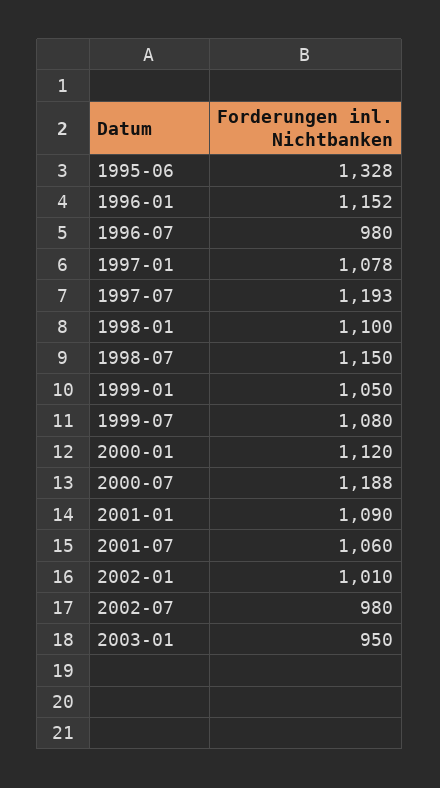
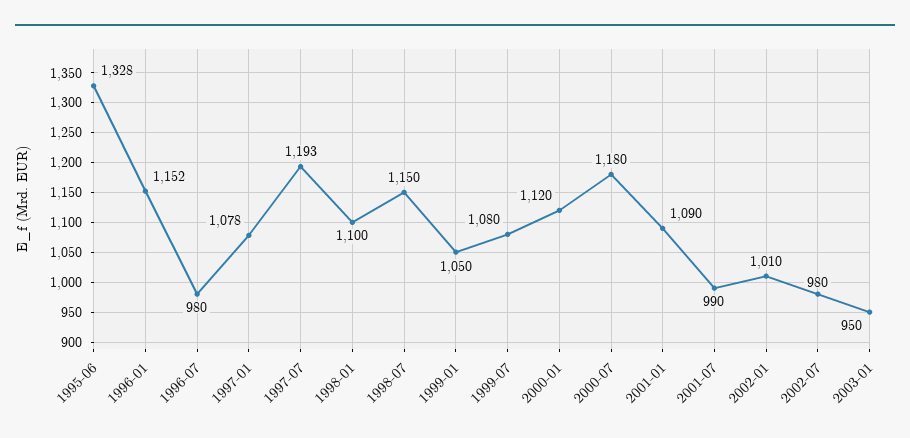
2000-07: 1188 -> 1180
2001-07: 1060 -> 990

